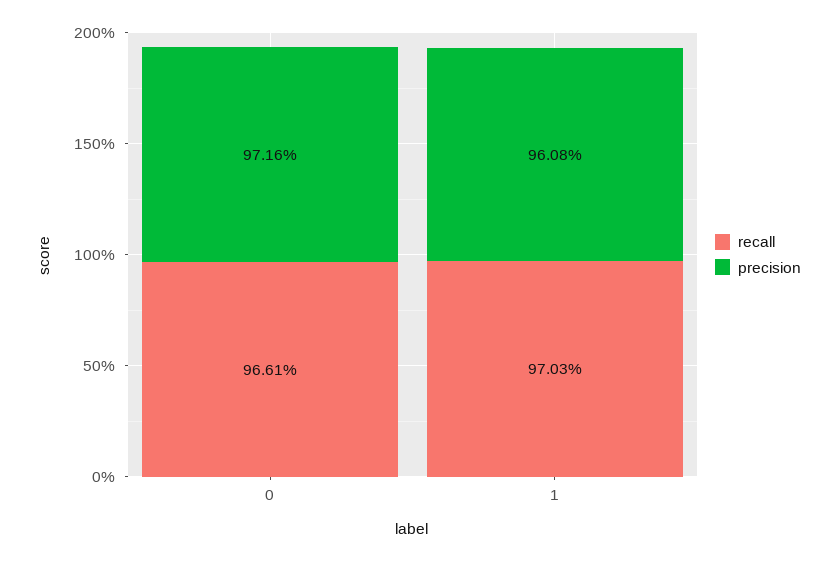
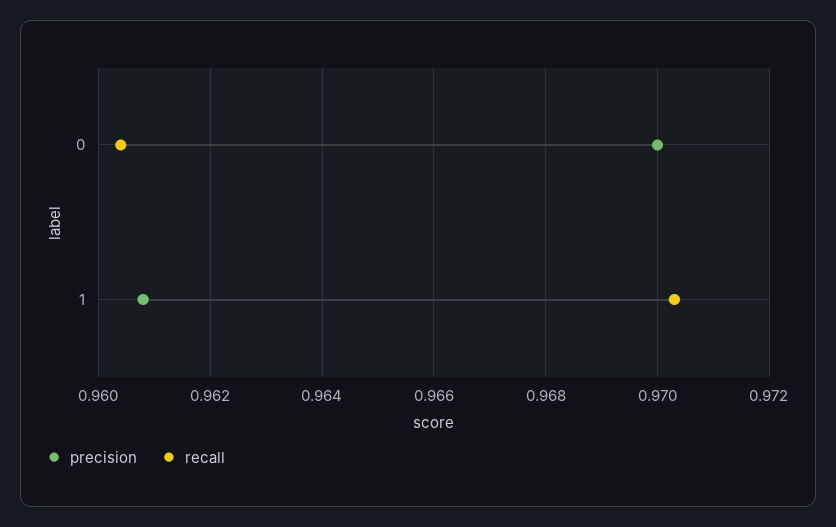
recall, 0: 0.9661 -> 0.9605
precision, 0: 0.9716 -> 0.97

